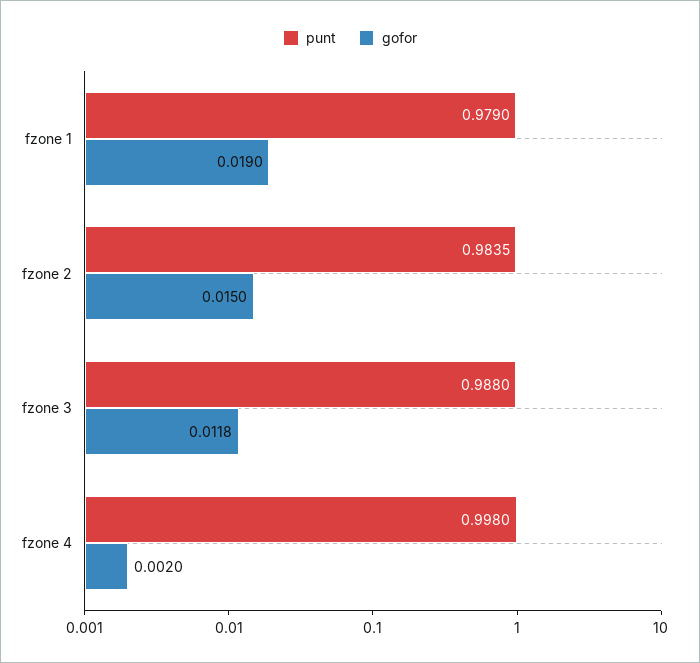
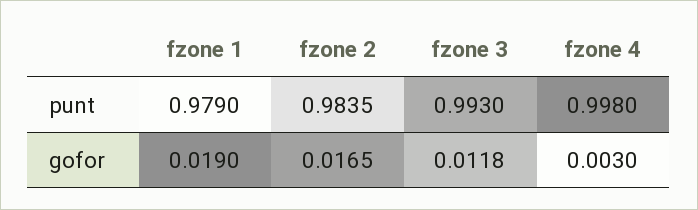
gofor, fzone 2: 0.015 -> 0.0165
punt, fzone 3: 0.988 -> 0.993
gofor, fzone 4: 0.002 -> 0.003

